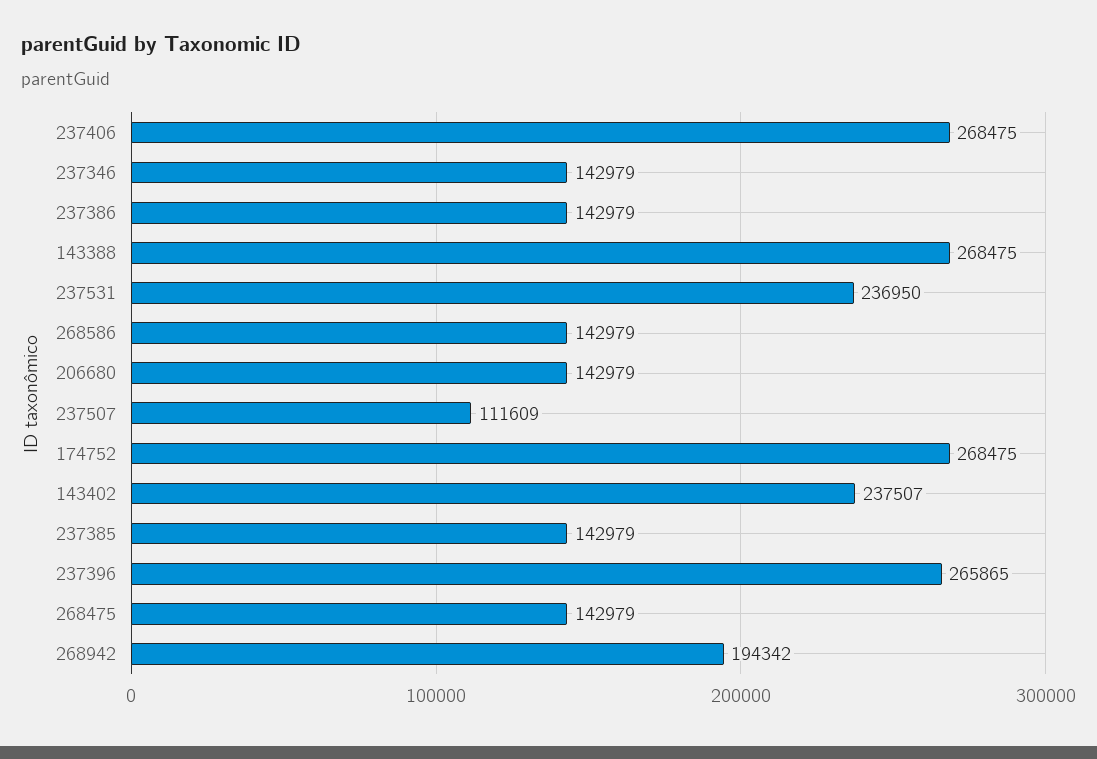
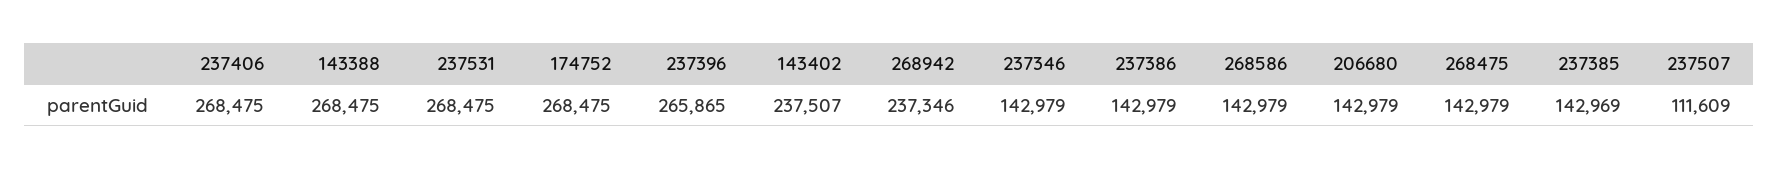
237531: 236950 -> 268475
237385: 142979 -> 142969
268942: 194342 -> 237346

